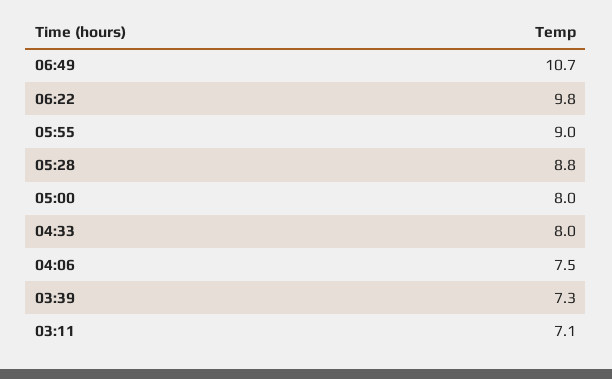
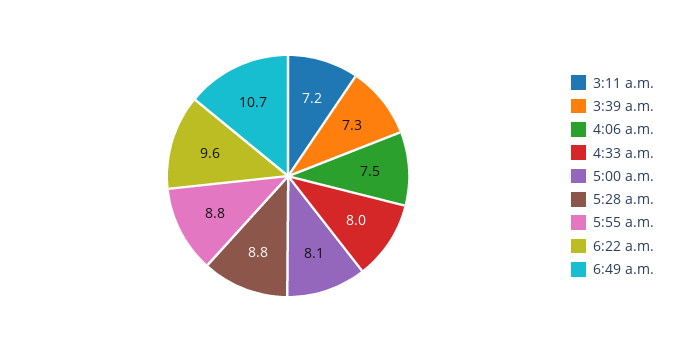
06:22: 9.8 -> 9.6
05:55: 9 -> 8.8
05:00: 8 -> 8.1
03:11: 7.1 -> 7.2

